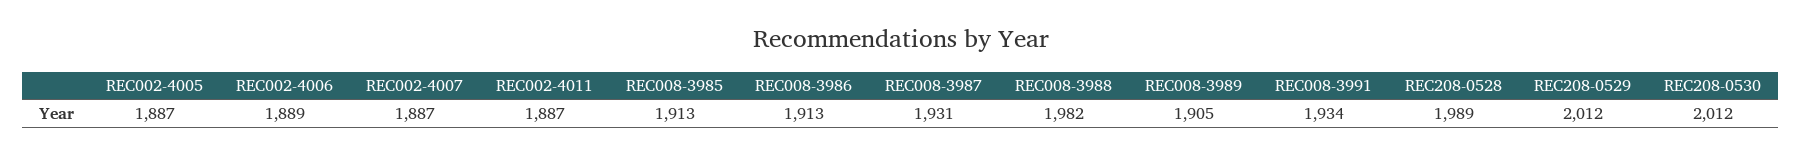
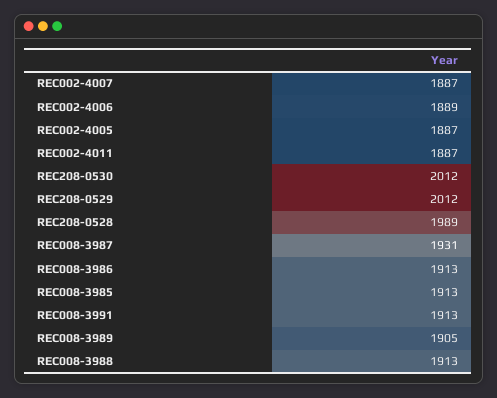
REC008-3988: 1982 -> 1913
REC008-3991: 1934 -> 1913

